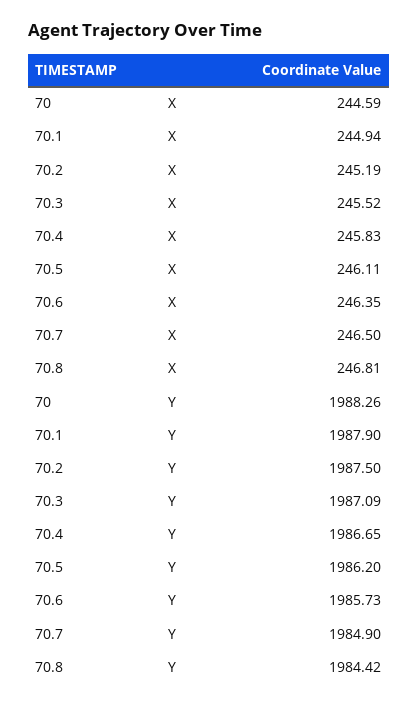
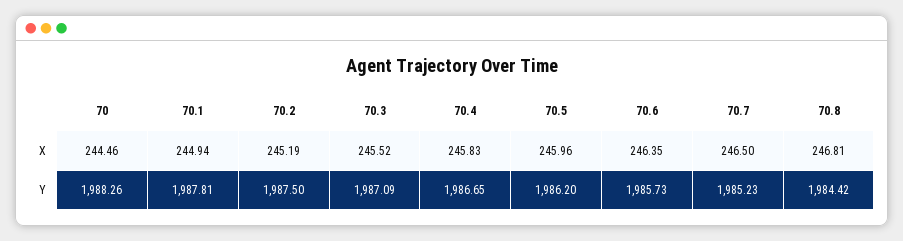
70, X: 244.59 -> 244.46
70.5, X: 246.11 -> 245.96
70.1, Y: 1987.9 -> 1987.81
70.7, Y: 1984.9 -> 1985.23

